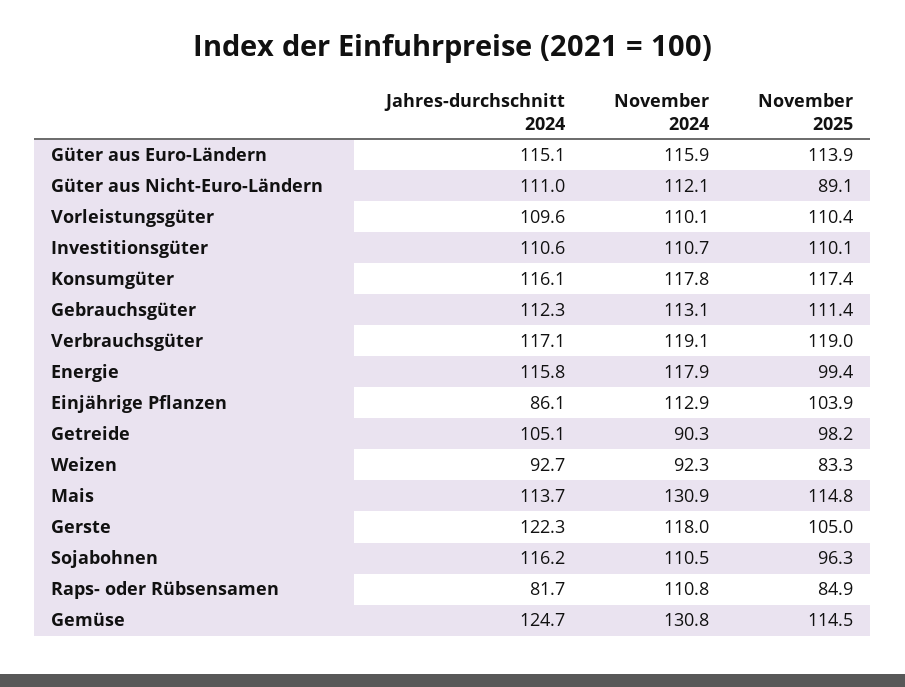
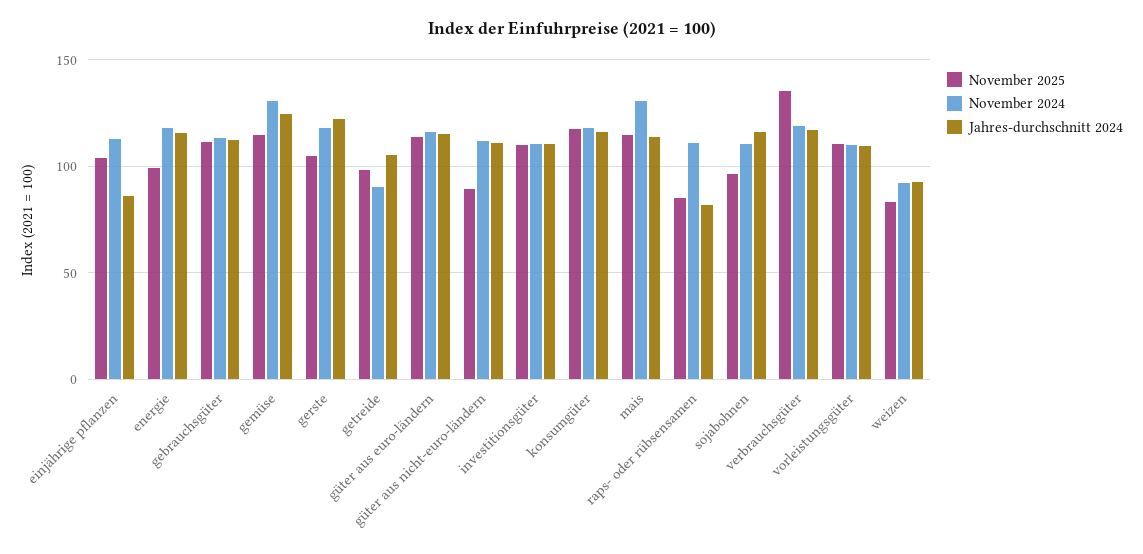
November 2025, Verbrauchsgüter: 119 -> 135

